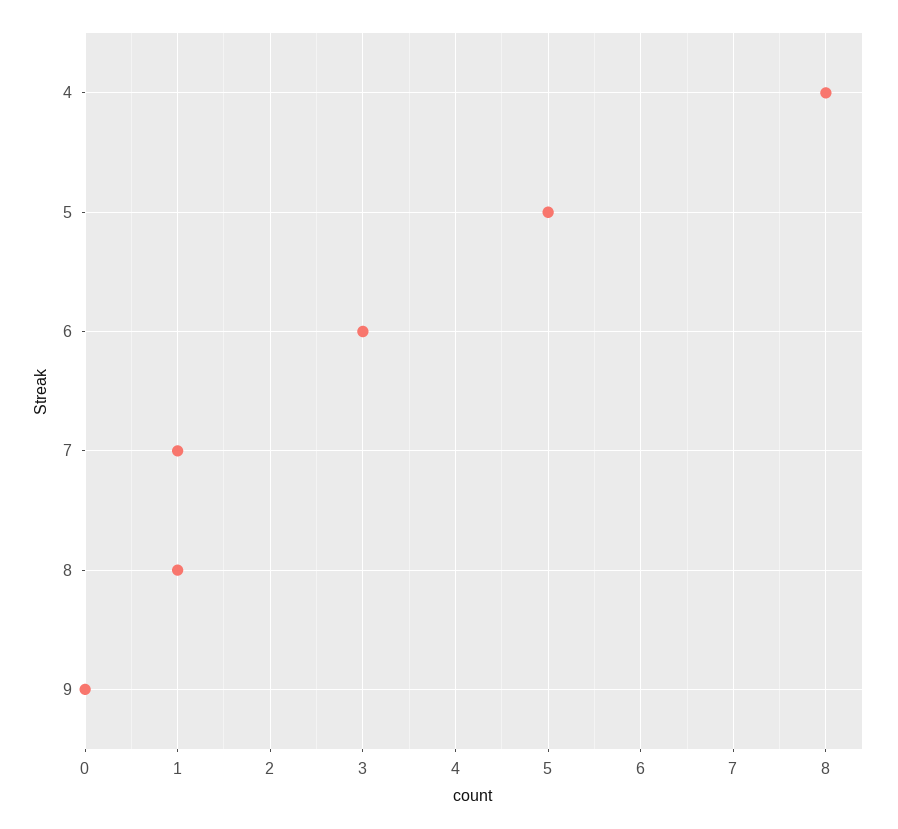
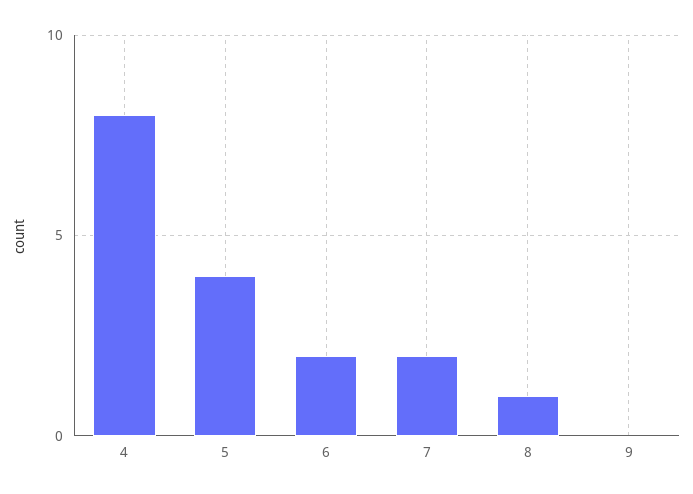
5: 5 -> 4
6: 3 -> 2
7: 1 -> 2

